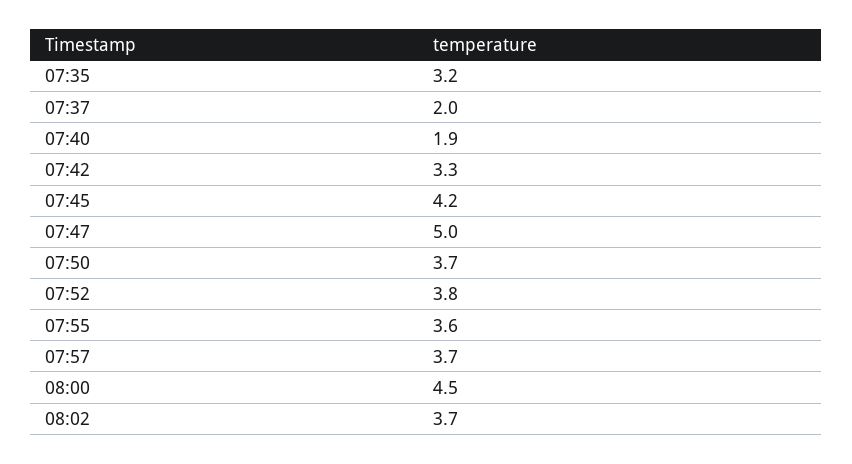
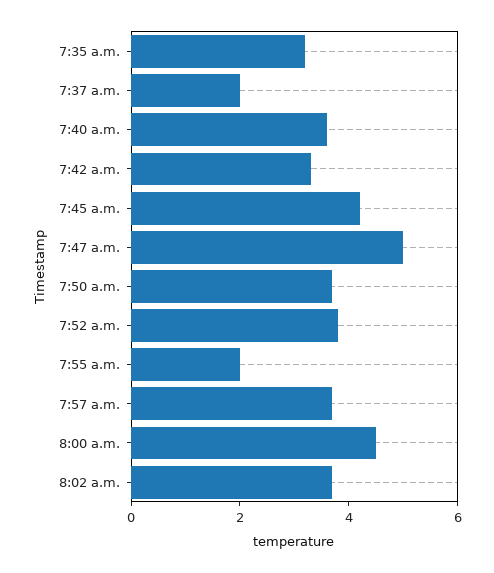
07:40: 1.9 -> 3.5
07:55: 3.6 -> 2

